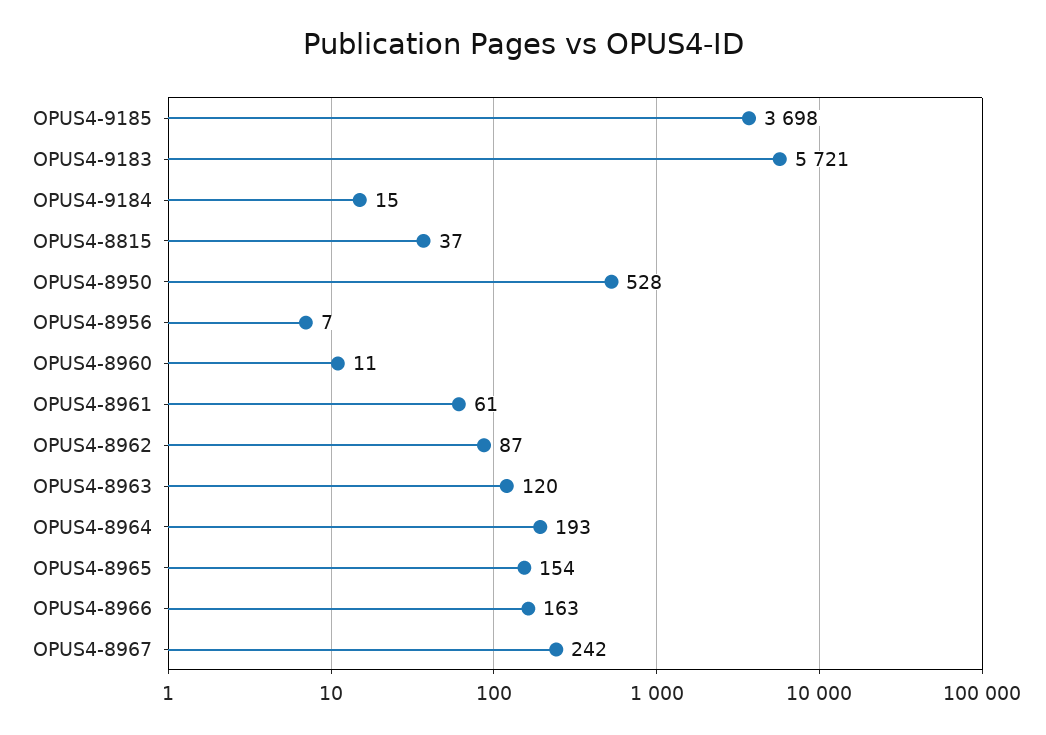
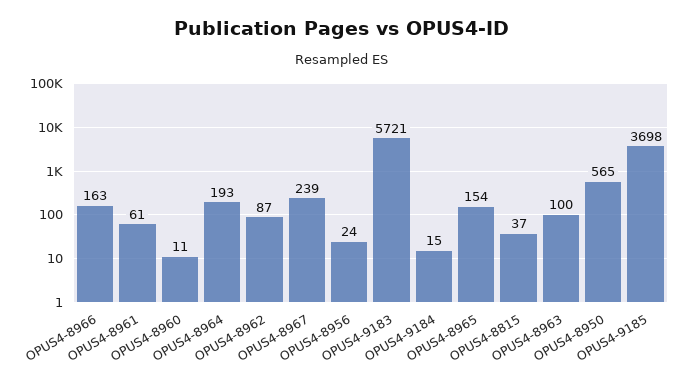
OPUS4-8950: 528 -> 565
OPUS4-8956: 7 -> 24
OPUS4-8963: 120 -> 100
OPUS4-8967: 242 -> 239

